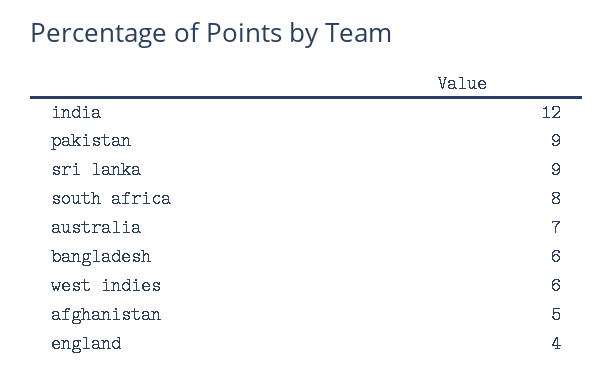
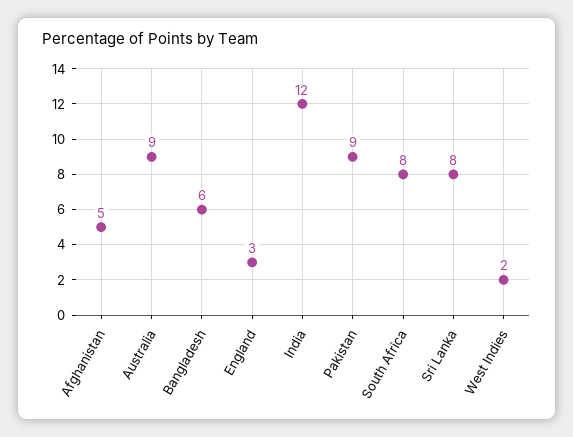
sri lanka: 9 -> 8
australia: 7 -> 9
west indies: 6 -> 2
england: 4 -> 3

